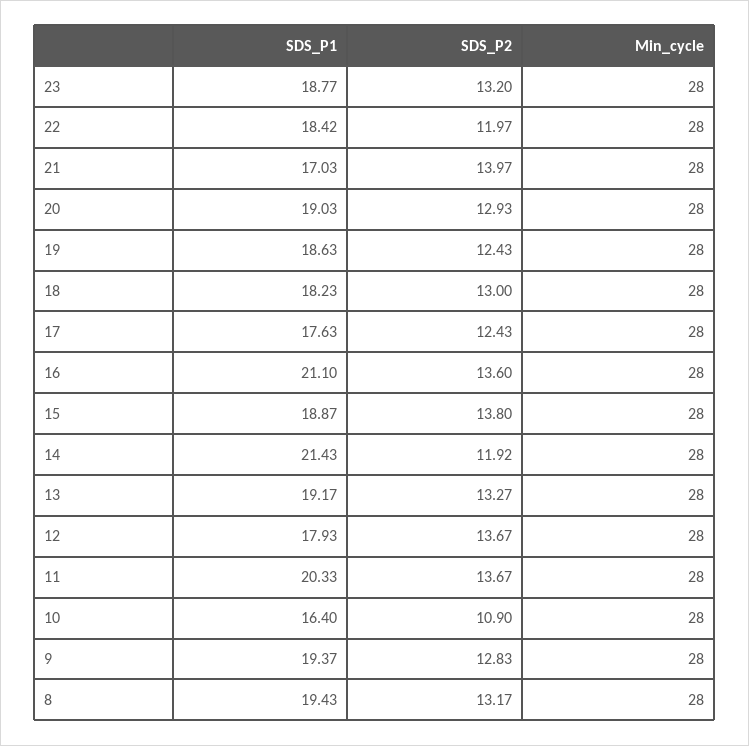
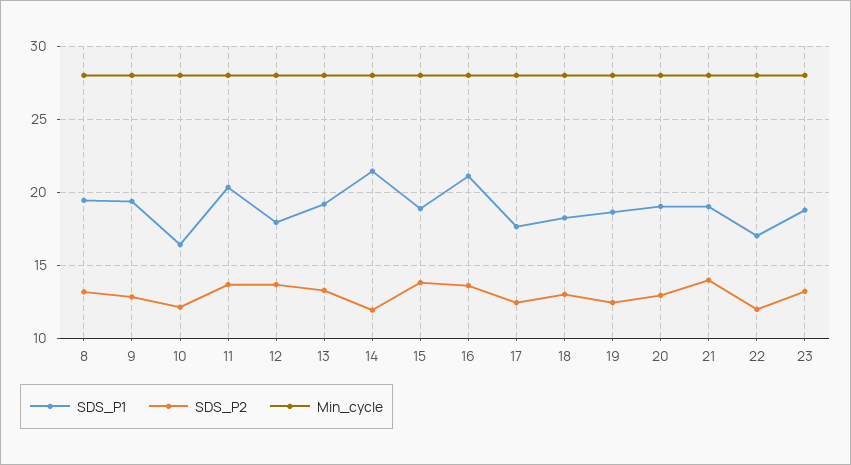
SDS_P1, 22: 18.42 -> 17
SDS_P1, 21: 17.03 -> 19
SDS_P2, 10: 10.9 -> 12

